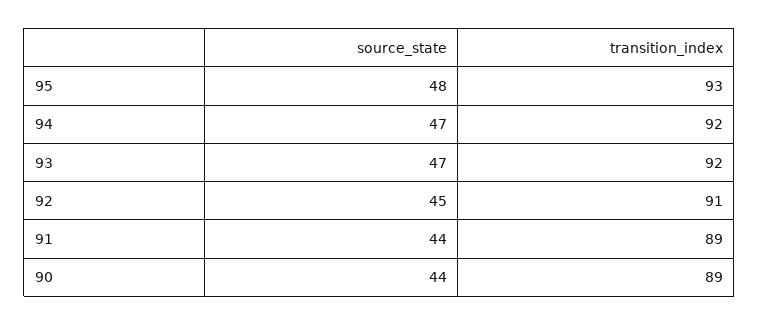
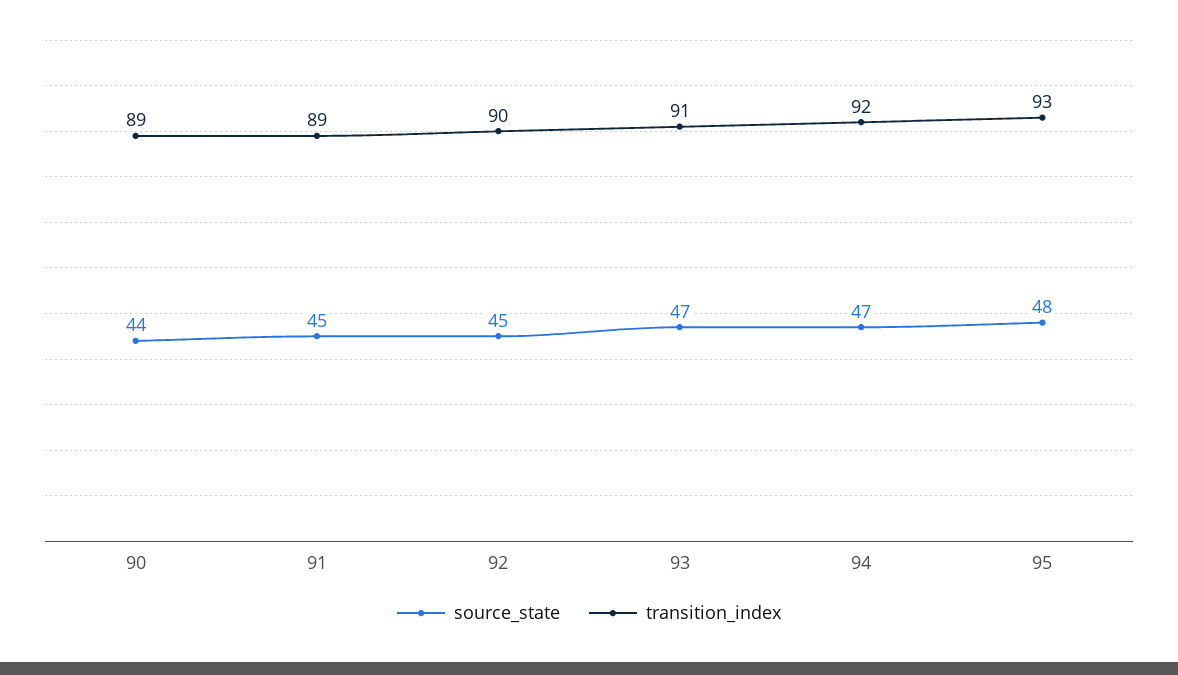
transition_index, 93: 92 -> 91
transition_index, 92: 91 -> 90
source_state, 91: 44 -> 45

